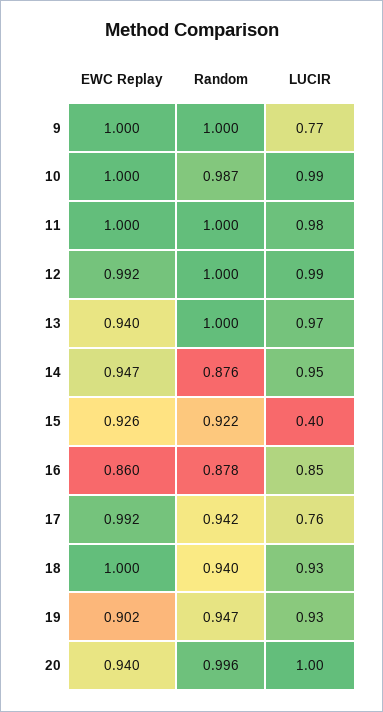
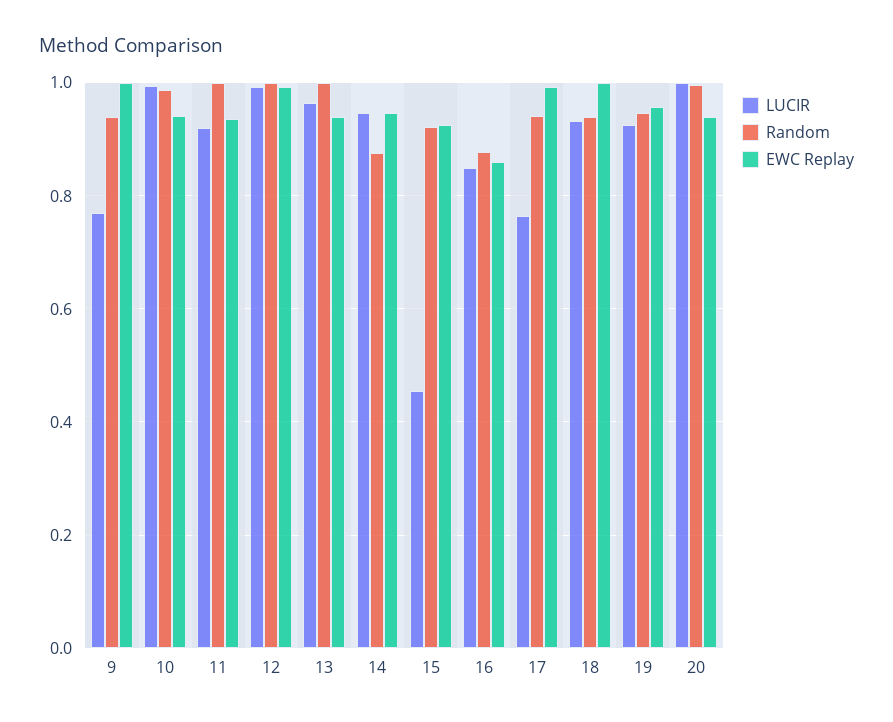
Random, 9: 1 -> 0.94
EWC Replay, 10: 1 -> 0.94
EWC Replay, 11: 1 -> 0.94
LUCIR, 11: 0.98 -> 0.92
LUCIR, 15: 0.4 -> 0.46
EWC Replay, 19: 0.902 -> 0.96

